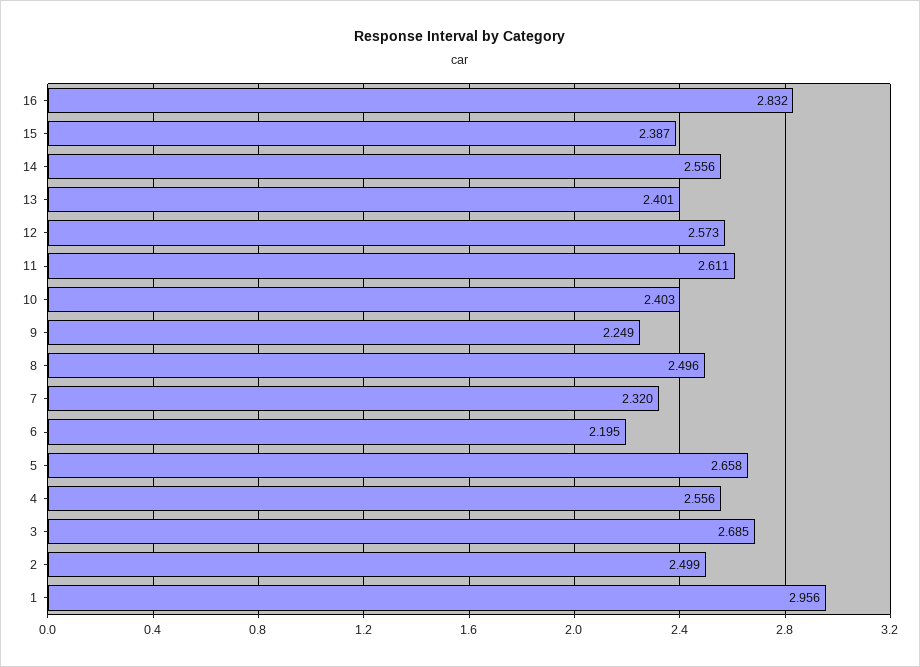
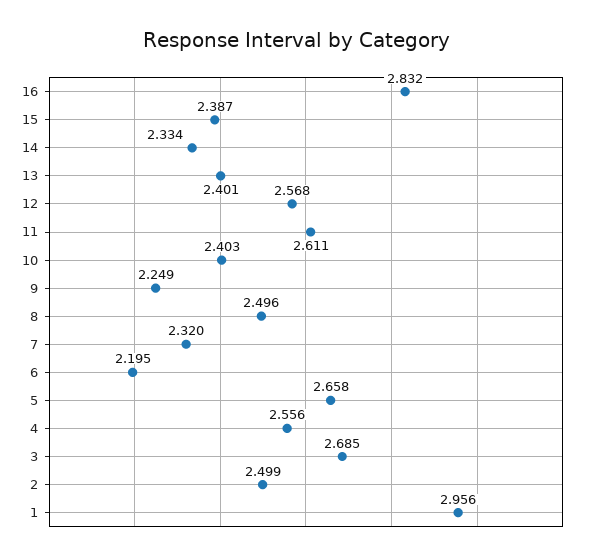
14: 2.556 -> 2.334
12: 2.573 -> 2.568

